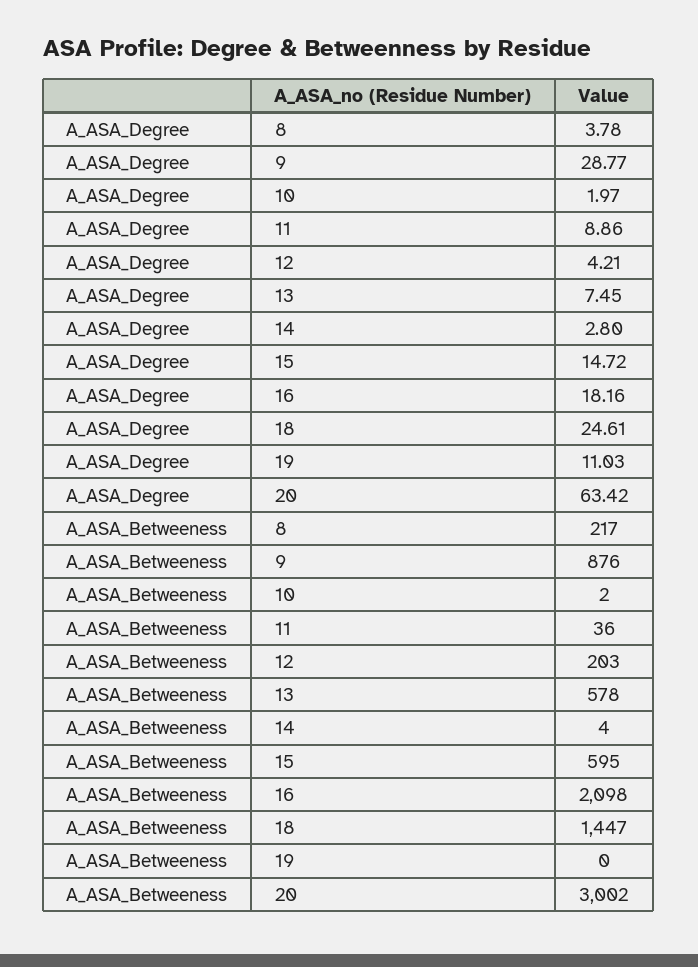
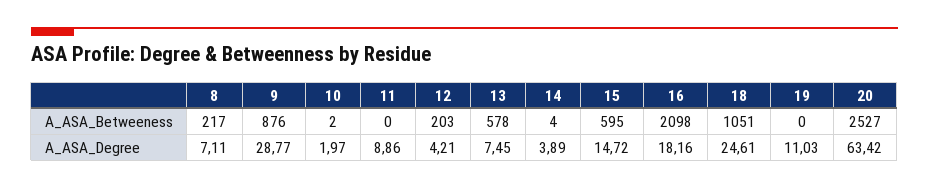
A_ASA_Degree, 8: 3.78 -> 7.11
A_ASA_Degree, 14: 2.8 -> 3.89
A_ASA_Betweeness, 11: 36 -> 0
A_ASA_Betweeness, 18: 1447 -> 1051
A_ASA_Betweeness, 20: 3002 -> 2527

